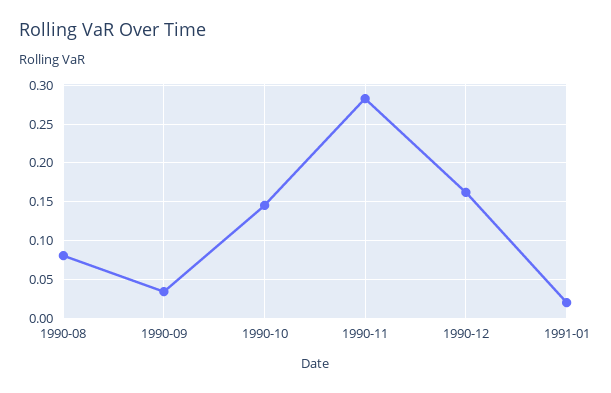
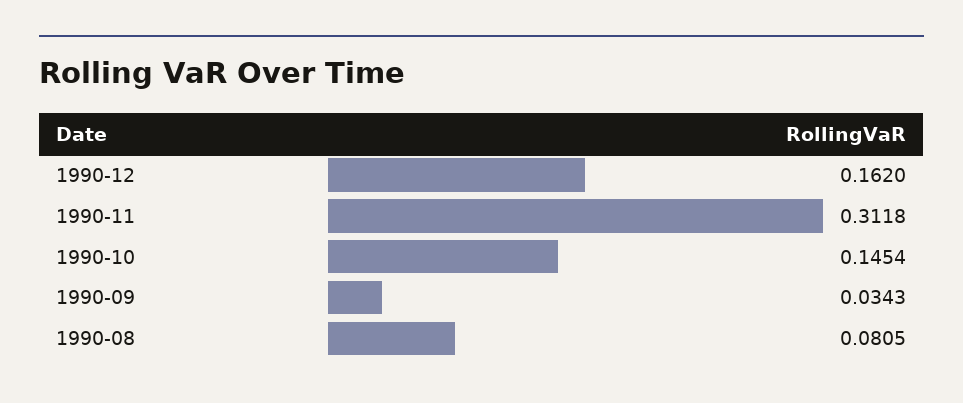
1990-11: 0.28 -> 0.3118
1991-01: 0.02 -> none

